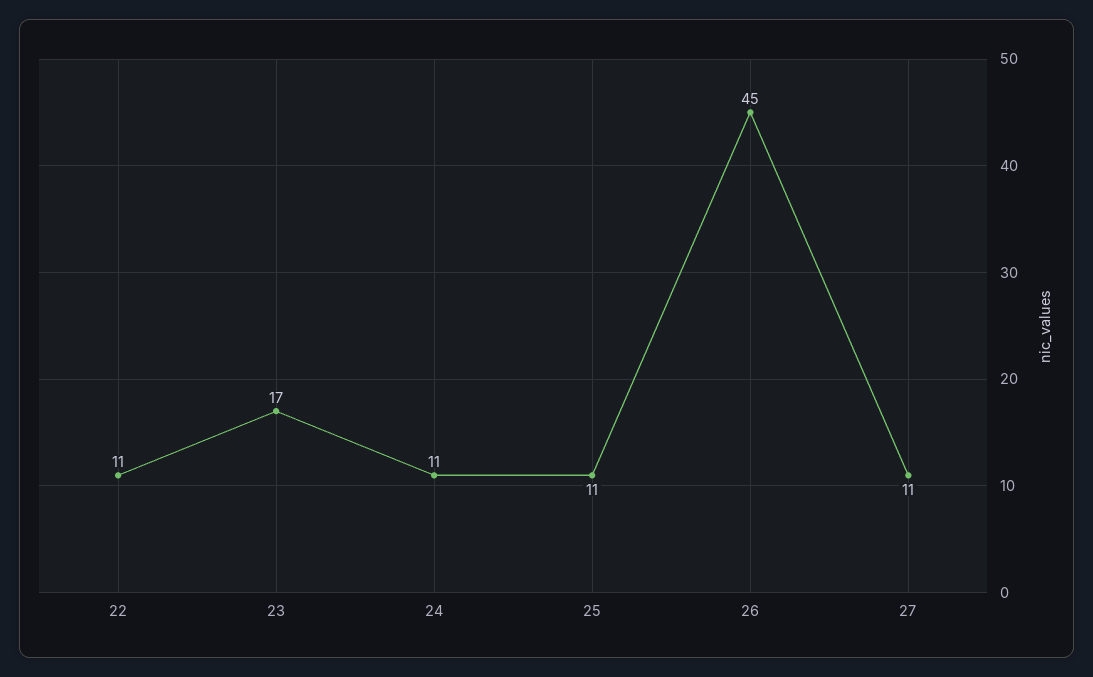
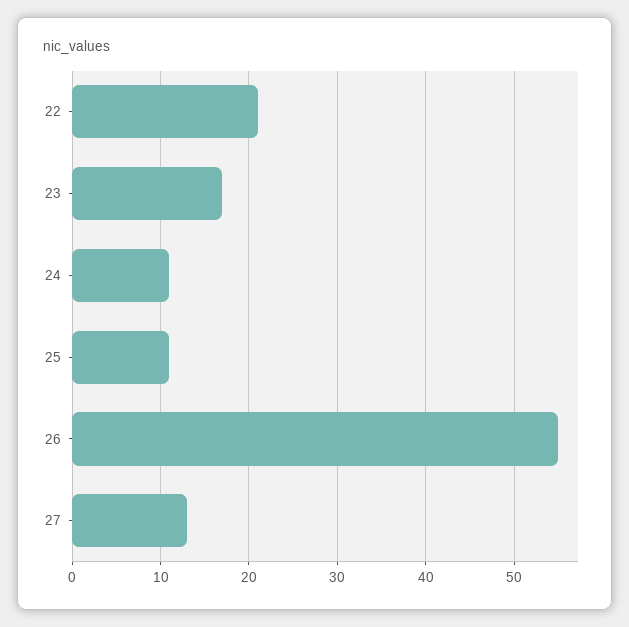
22: 11 -> 21
26: 45 -> 55
27: 11 -> 13

